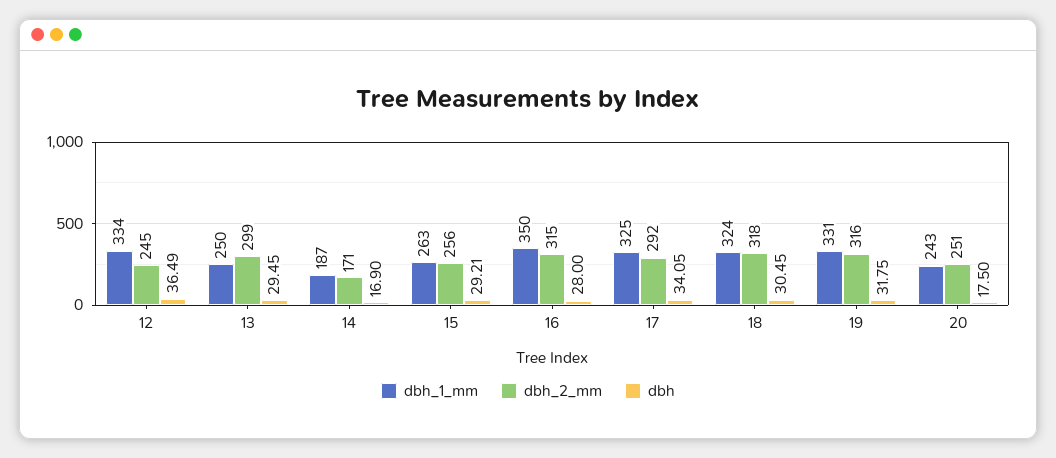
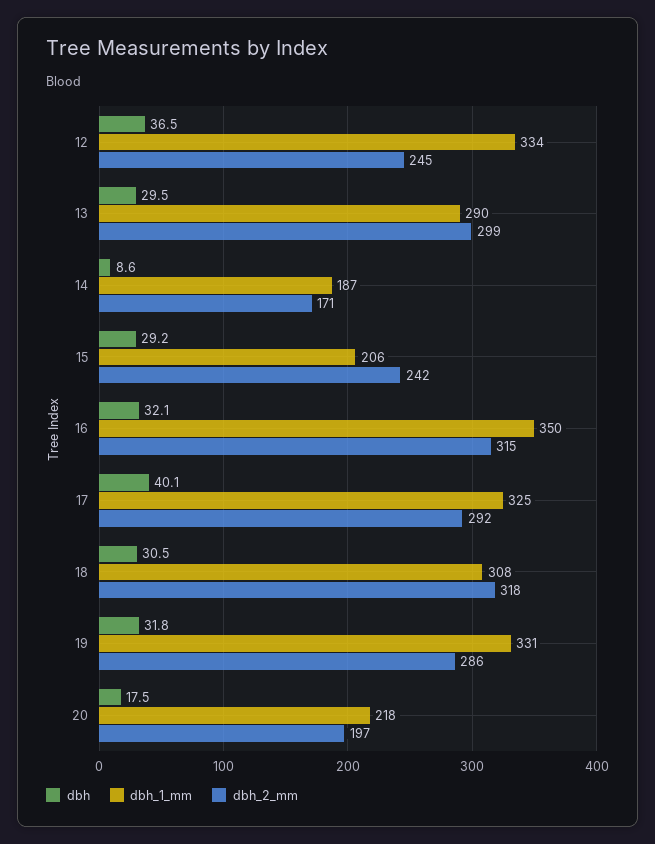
dbh_1_mm, 13: 250 -> 290
dbh, 14: 16.9 -> 8.6
dbh_1_mm, 15: 263 -> 206
dbh_2_mm, 15: 256 -> 242
dbh, 16: 28 -> 32.1
dbh, 17: 34.05 -> 40.1
dbh_1_mm, 18: 324 -> 308
dbh_2_mm, 19: 316 -> 286
dbh_1_mm, 20: 243 -> 218
dbh_2_mm, 20: 251 -> 197

